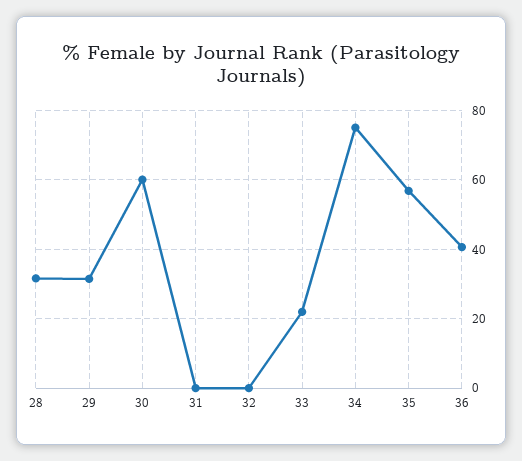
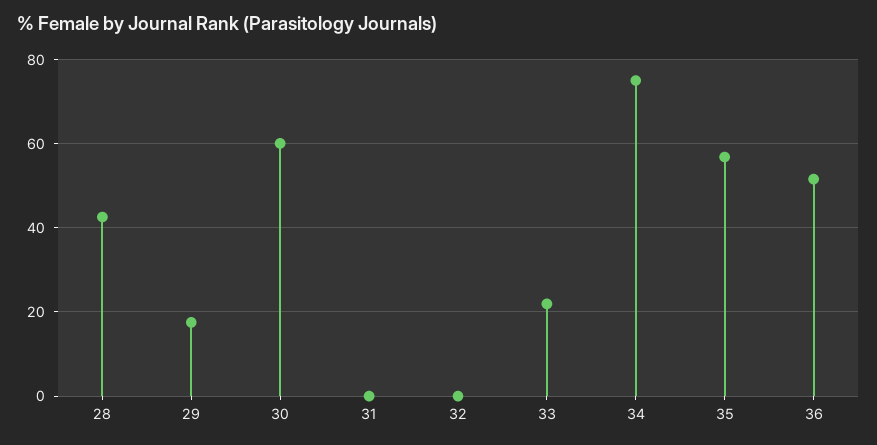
28: 32 -> 42
29: 32 -> 18
36: 40 -> 52

